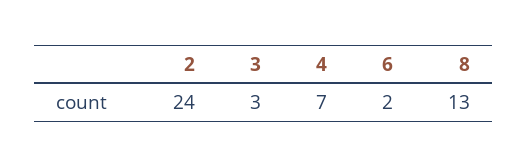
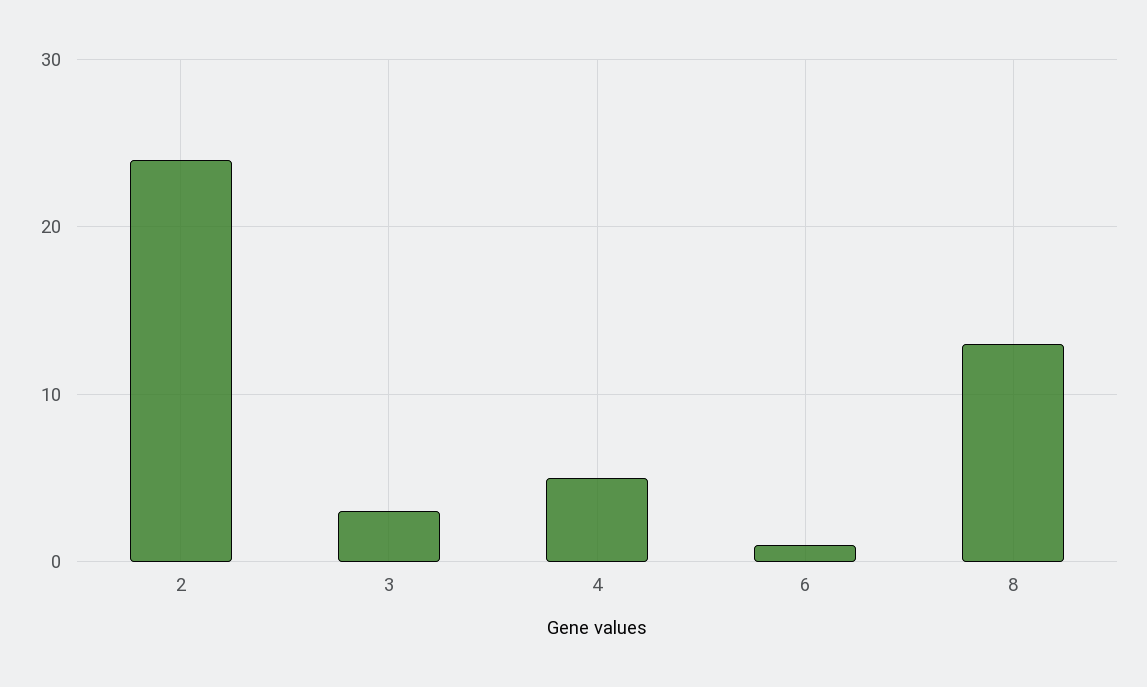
4: 7 -> 5
6: 2 -> 1

